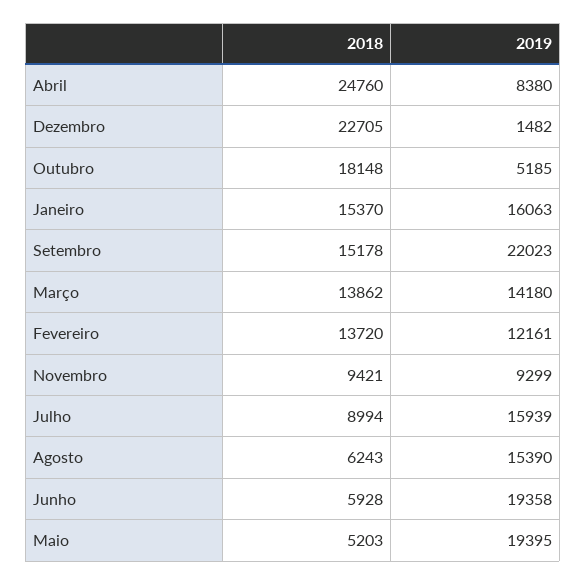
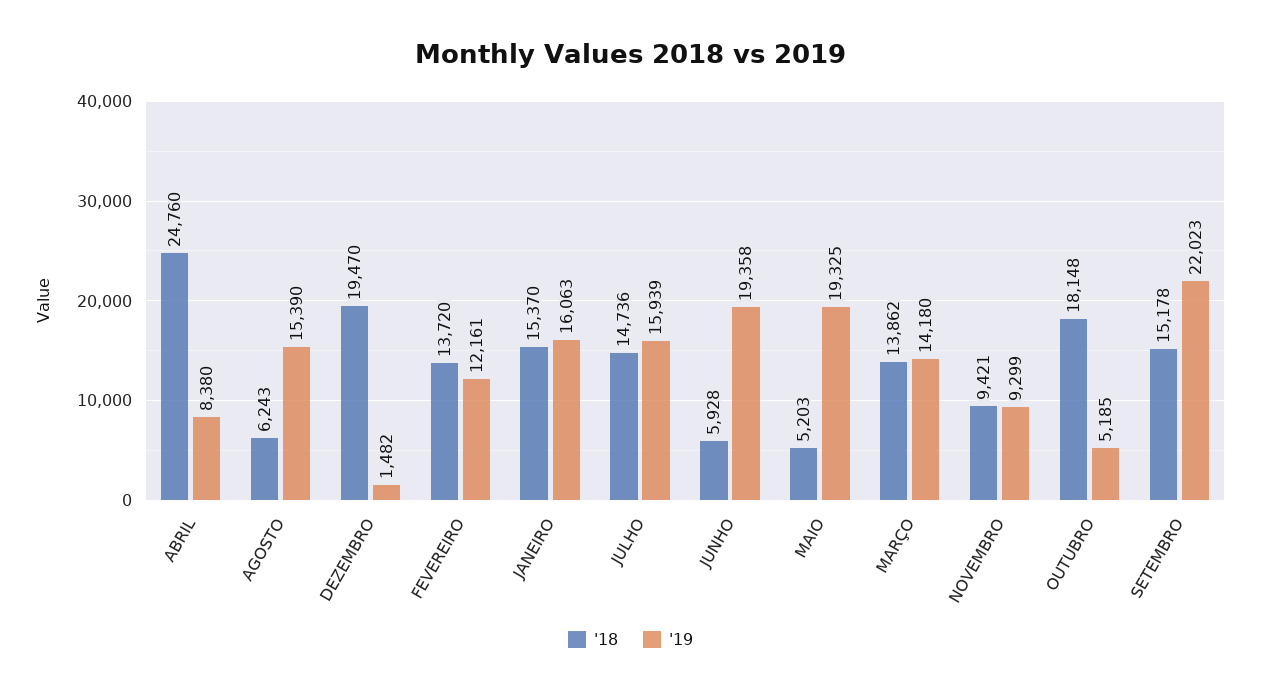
2018, Dezembro: 22705 -> 19470
2018, Julho: 8994 -> 14736
2019, Maio: 19395 -> 19325

